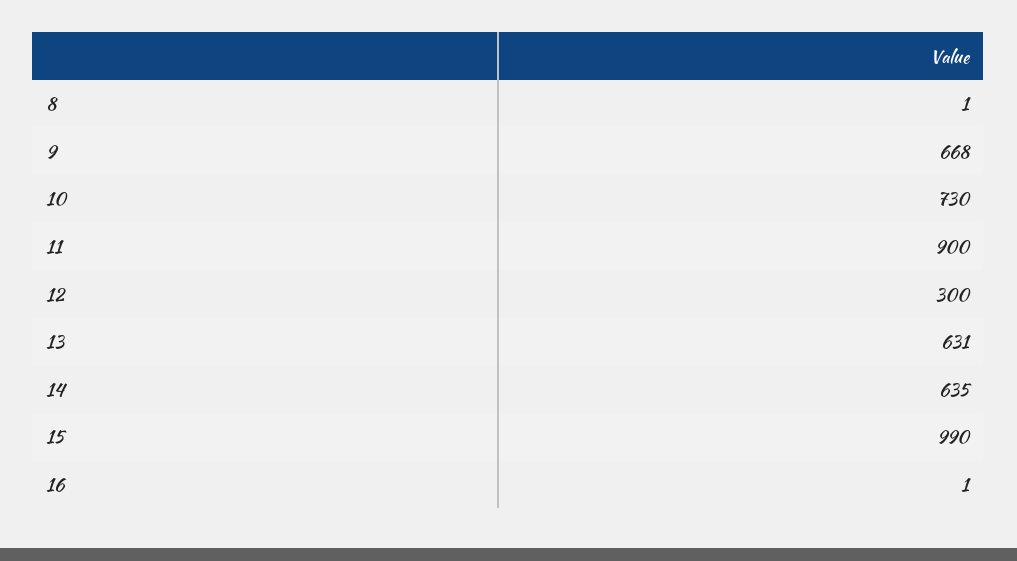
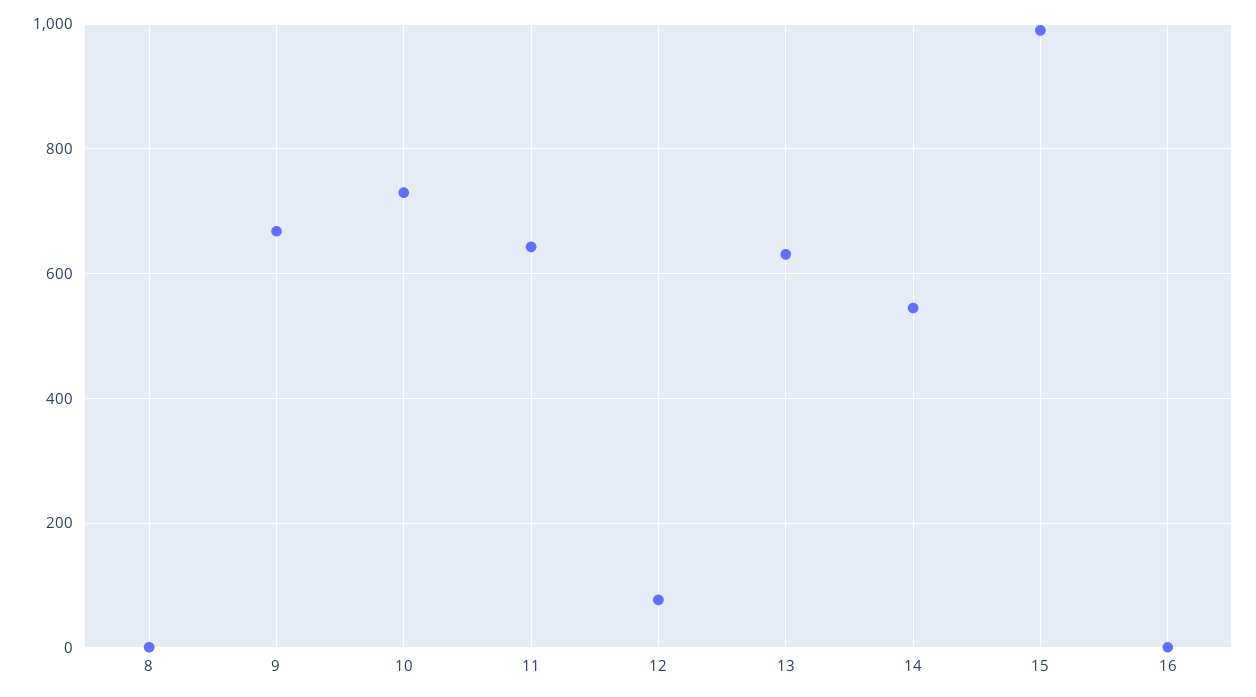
11: 900 -> 640
12: 300 -> 80
14: 635 -> 540

